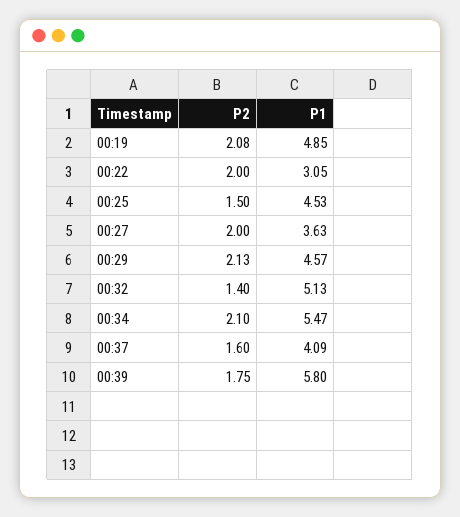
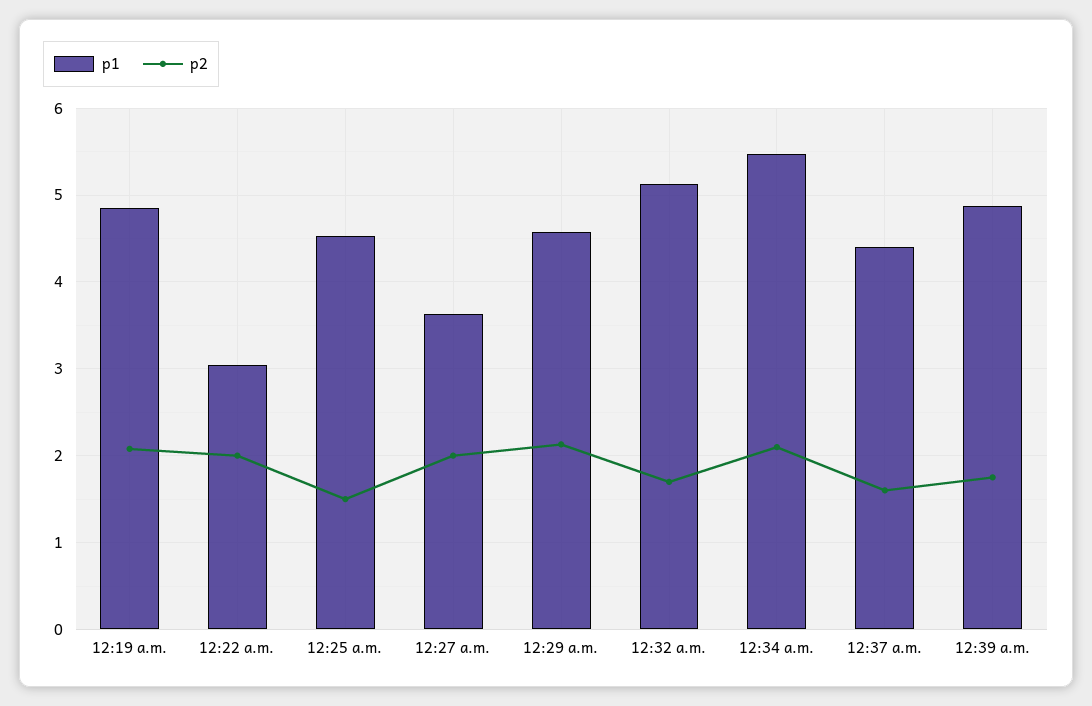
P2, 00:32: 1.4 -> 1.7
P1, 00:37: 4.09 -> 4.4
P1, 00:39: 5.8 -> 4.9

